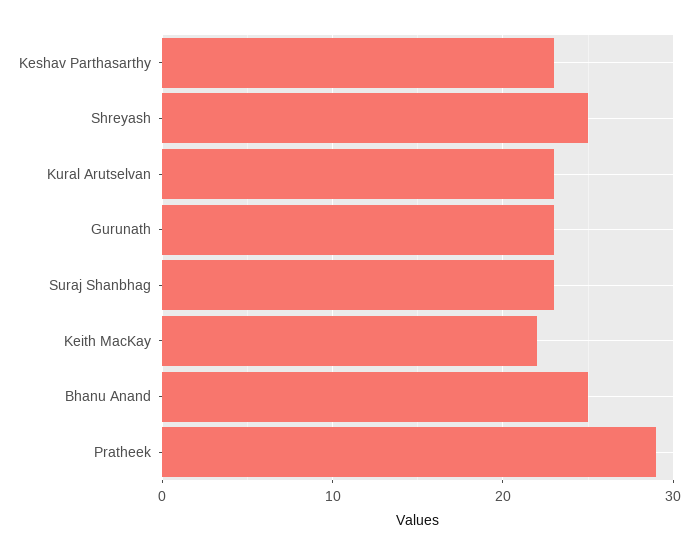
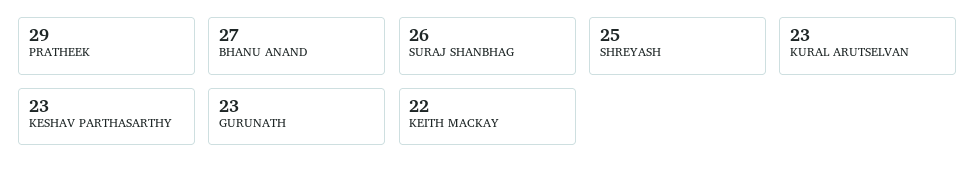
Suraj Shanbhag: 23 -> 26
Bhanu Anand: 25 -> 27

